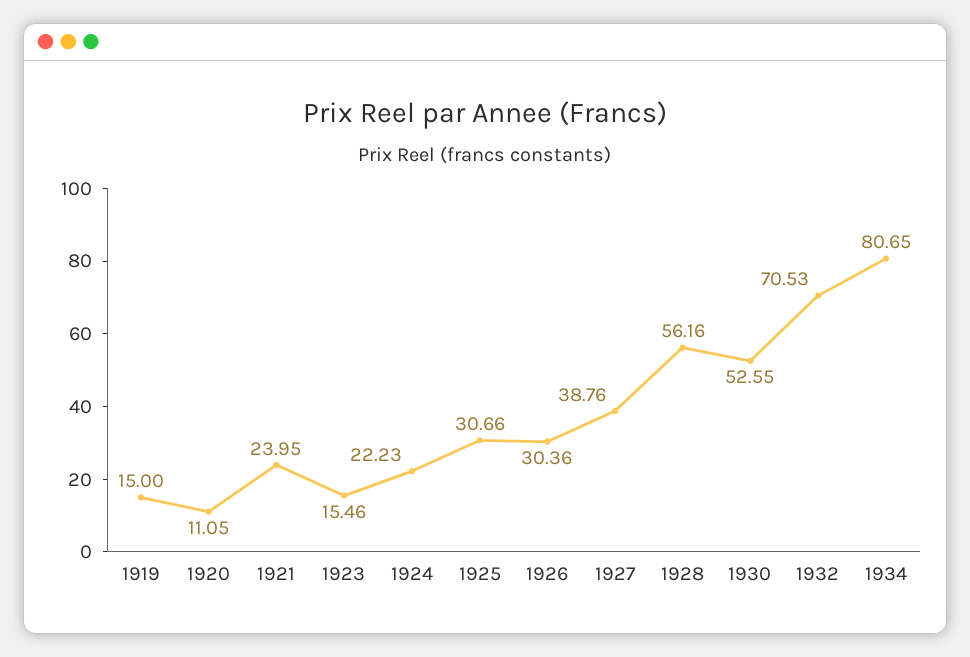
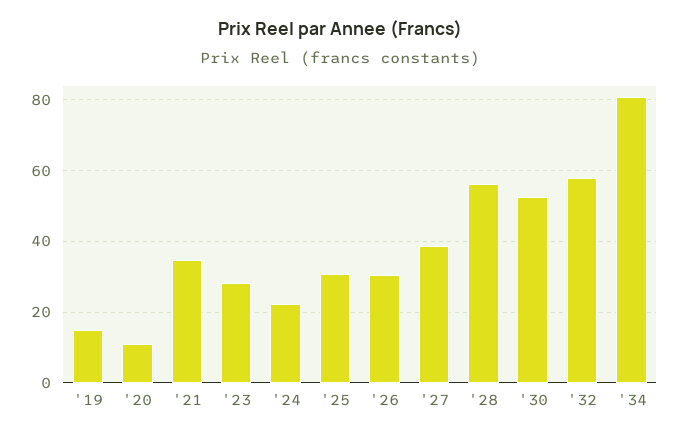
1921: 23.95 -> 34
1923: 15.46 -> 28
1932: 70.53 -> 58

